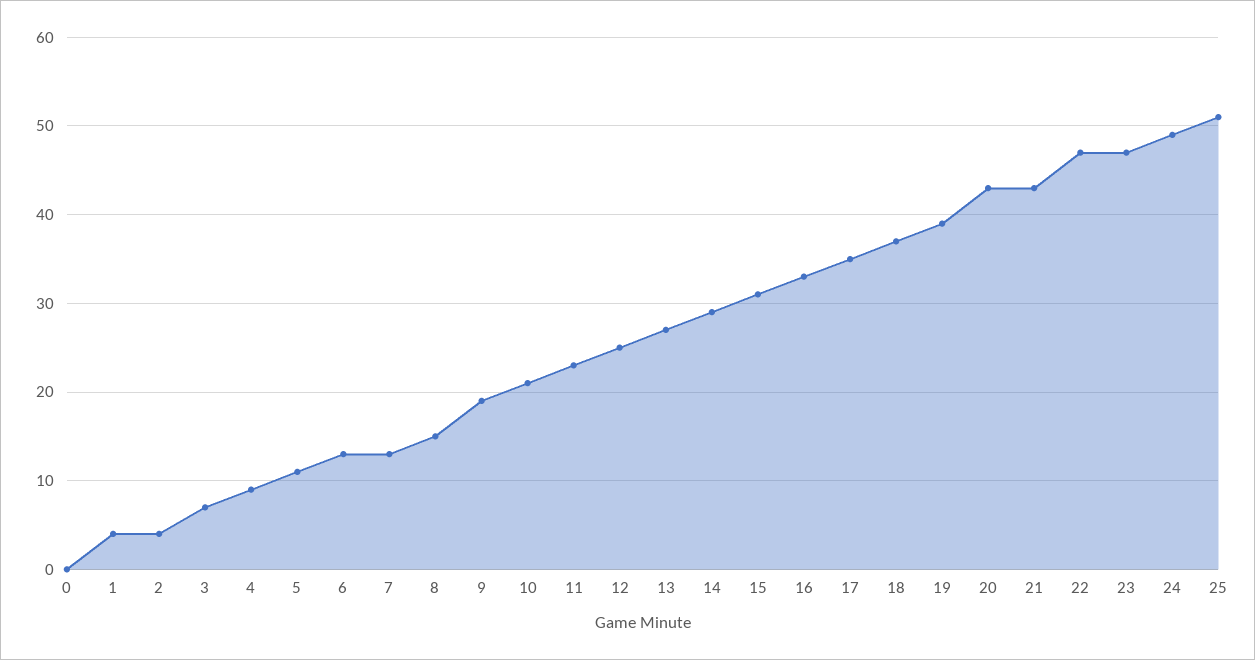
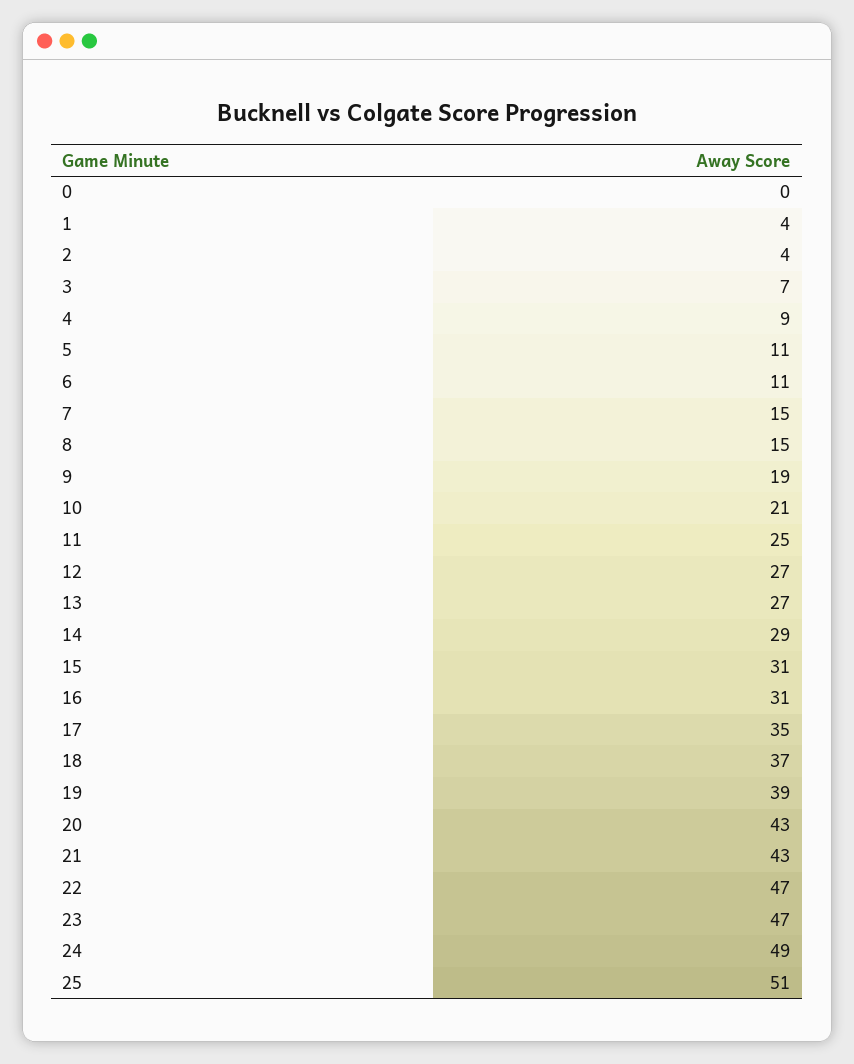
6: 13 -> 11
7: 13 -> 15
11: 23 -> 25
12: 25 -> 27
16: 33 -> 31

